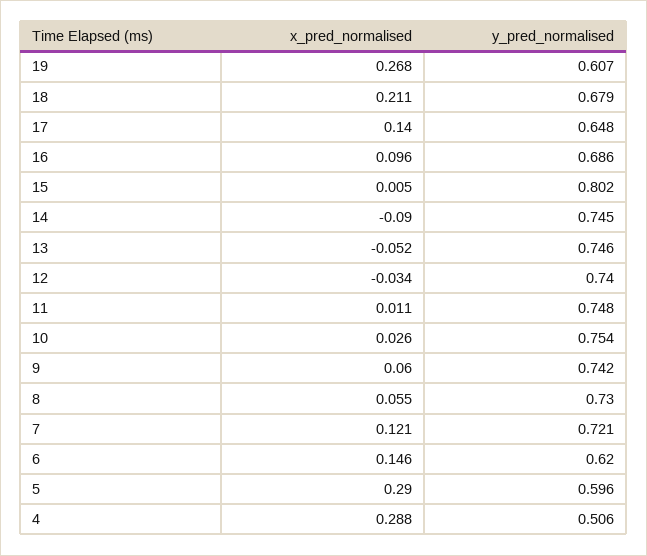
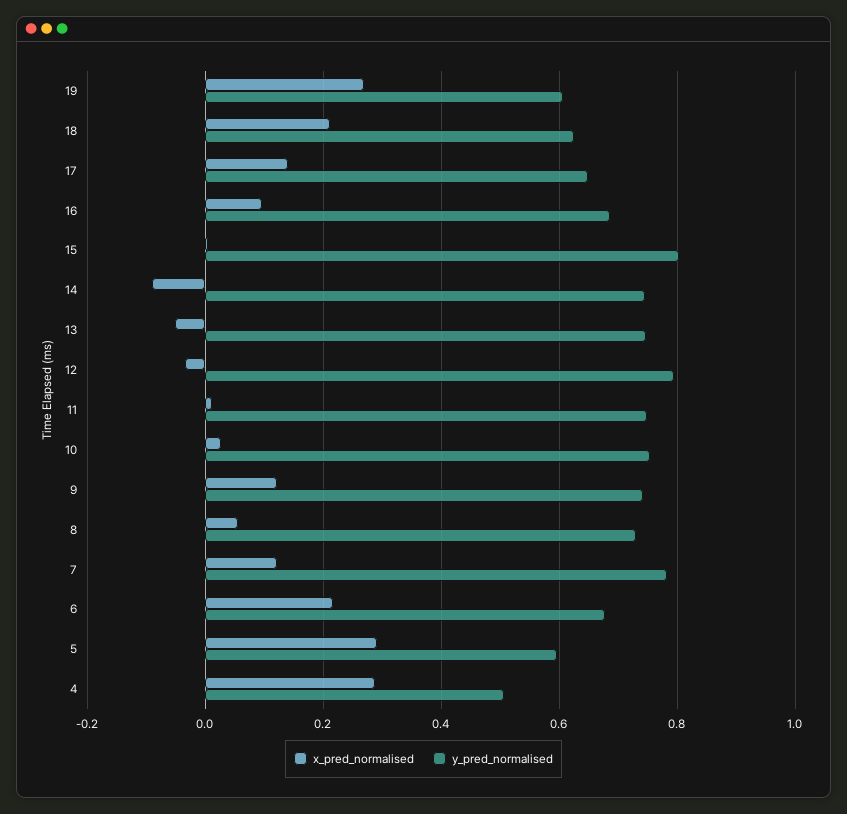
y_pred_normalised, 18: 0.679 -> 0.62
y_pred_normalised, 12: 0.74 -> 0.8
x_pred_normalised, 9: 0.06 -> 0.12
y_pred_normalised, 7: 0.721 -> 0.78
x_pred_normalised, 6: 0.146 -> 0.22
y_pred_normalised, 6: 0.62 -> 0.68

